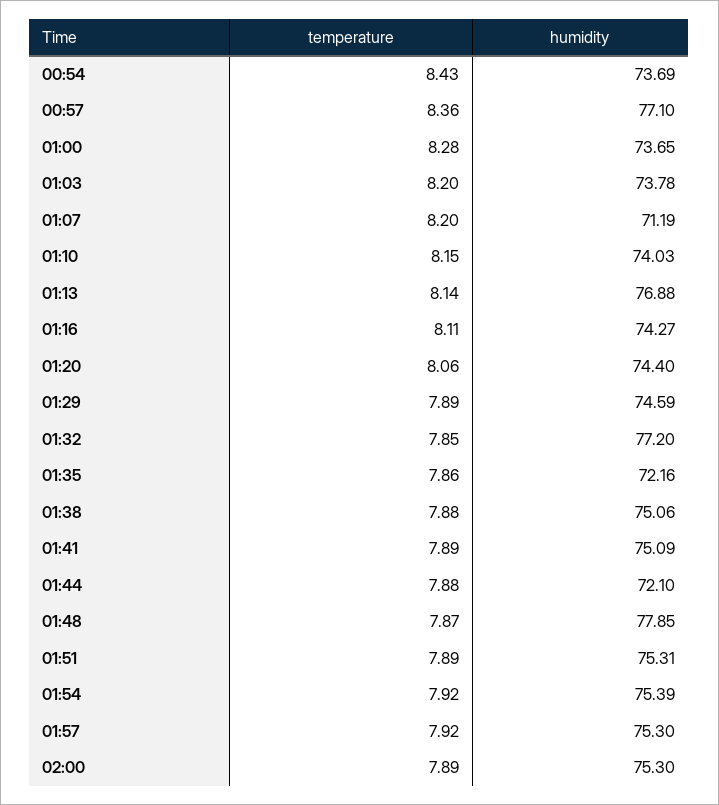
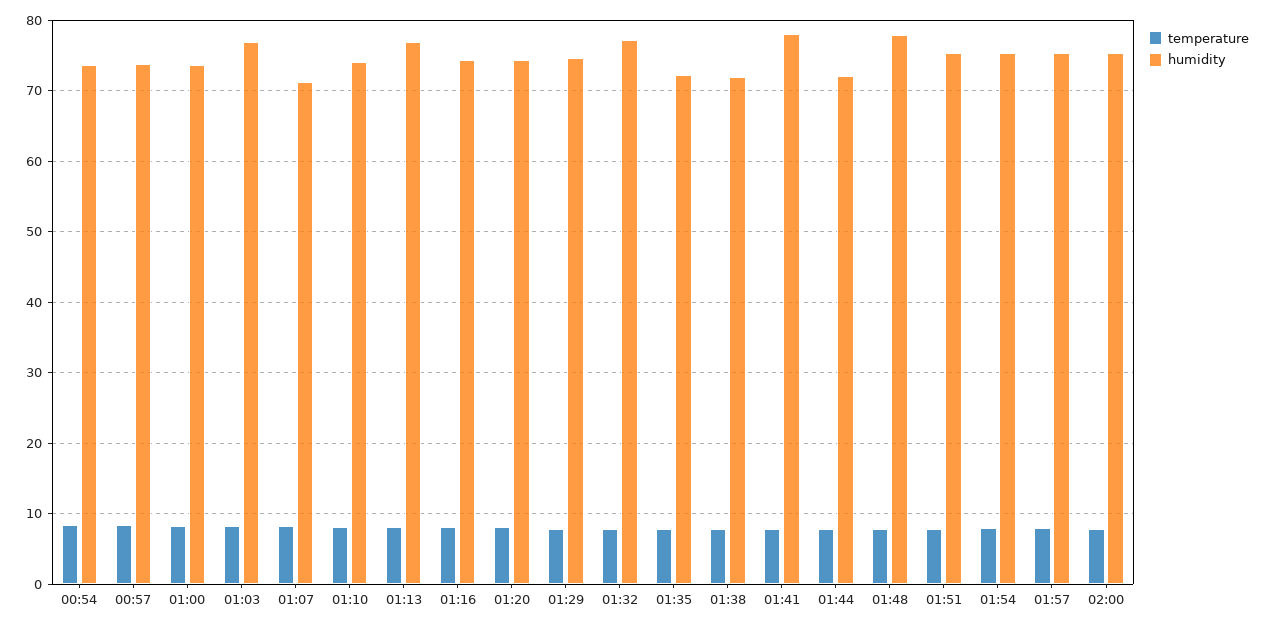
humidity, 00:57: 77.1 -> 74
humidity, 01:03: 73.78 -> 77
humidity, 01:38: 75.06 -> 72
humidity, 01:41: 75.09 -> 78

